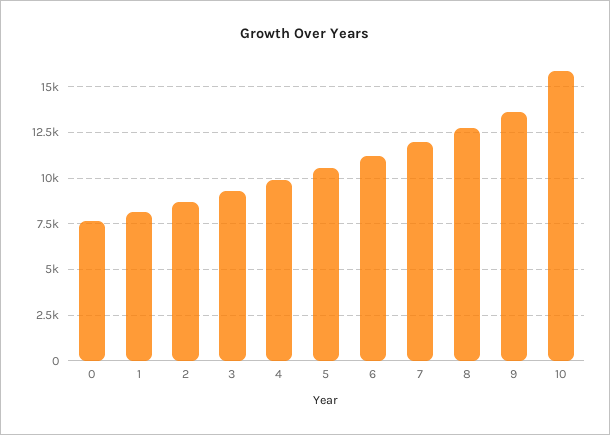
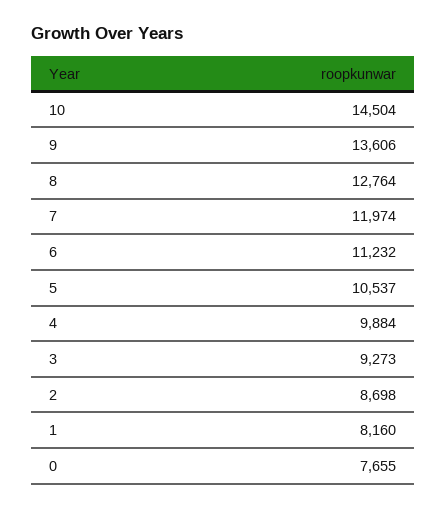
10: 16000 -> 14504

